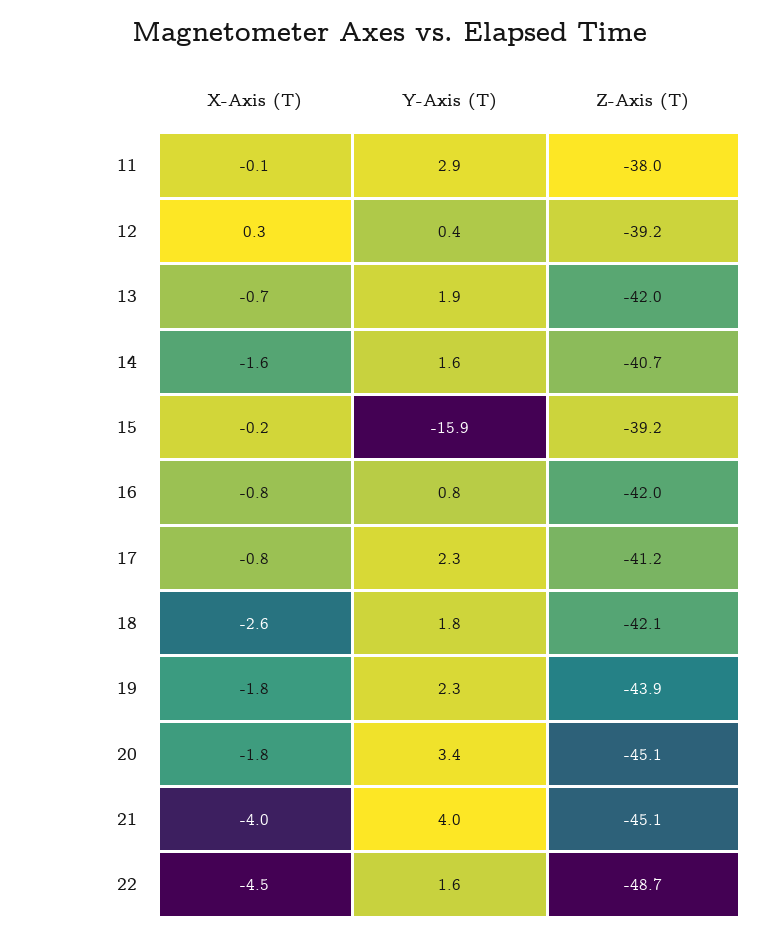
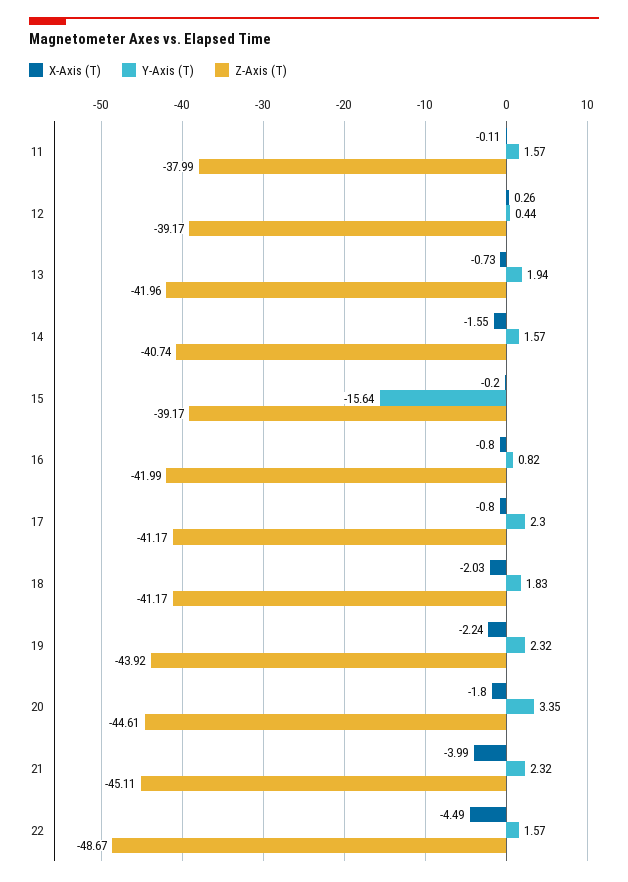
Y-Axis (T), 11: 2.9 -> 1.57
Y-Axis (T), 15: -15.9 -> -15.64
X-Axis (T), 18: -2.6 -> -2.03
Z-Axis (T), 18: -42.1 -> -41.17
X-Axis (T), 19: -1.8 -> -2.24
Z-Axis (T), 20: -45.1 -> -44.61
Y-Axis (T), 21: 4 -> 2.32

